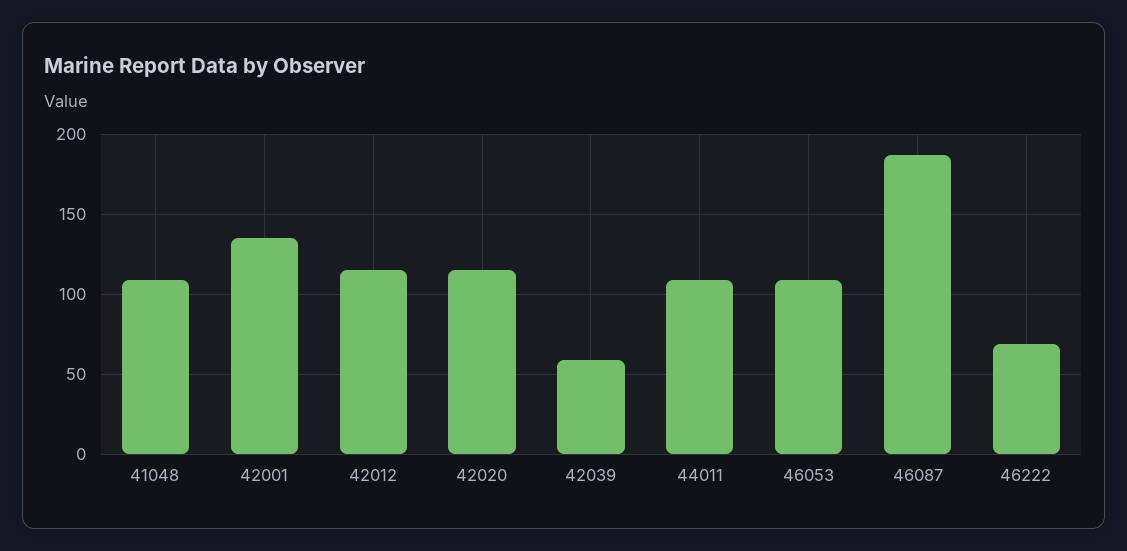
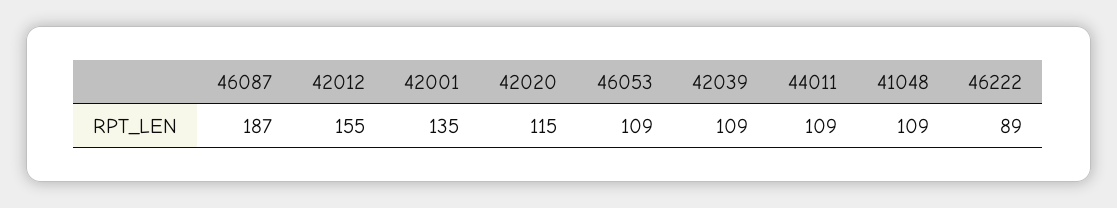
42012: 115 -> 155
42039: 60 -> 109
46222: 70 -> 89

